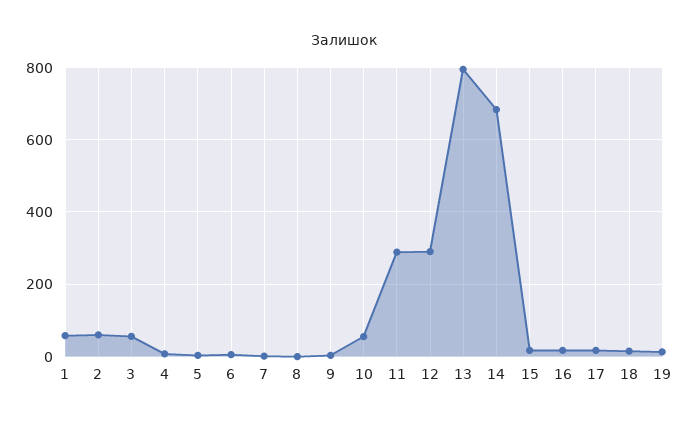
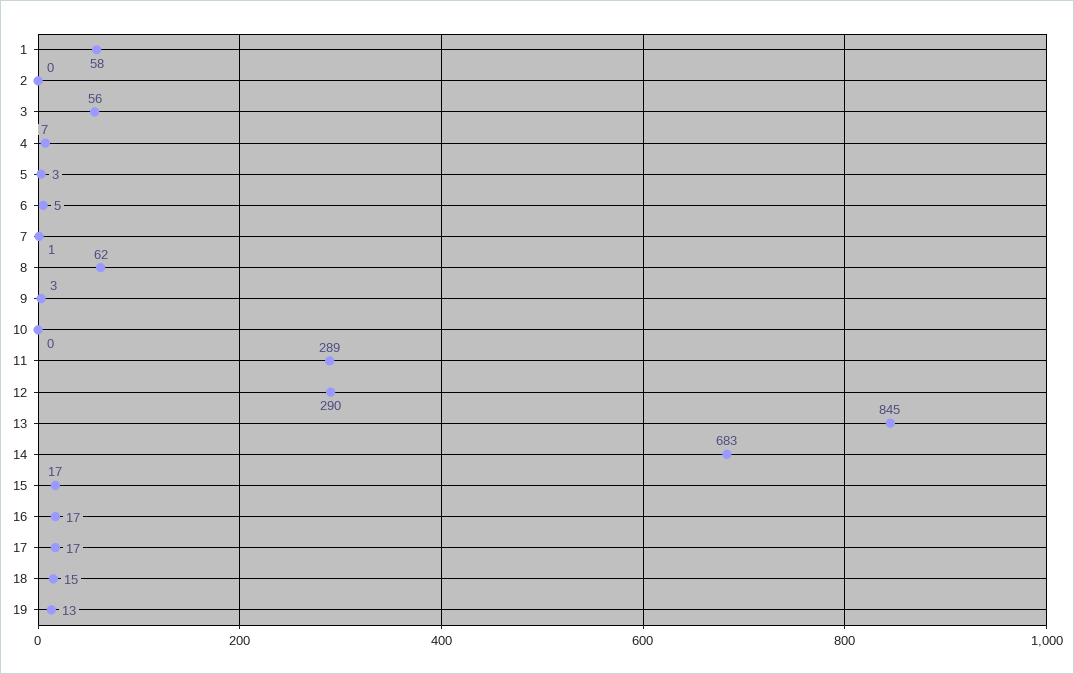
2: 60 -> 0
8: 0 -> 62
10: 60 -> 0
13: 800 -> 845

